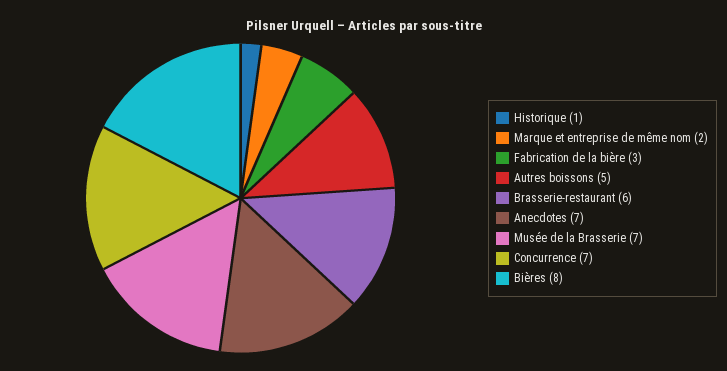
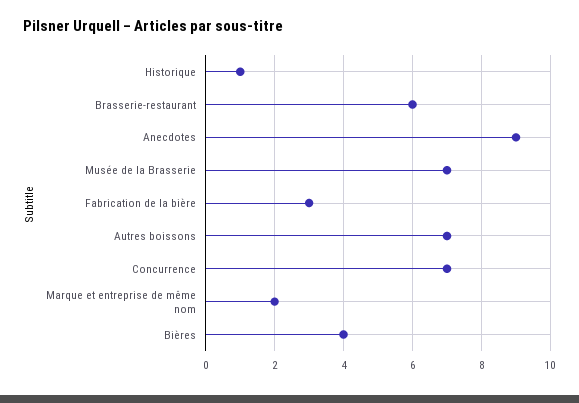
Autres boissons: 5 -> 7
Anecdotes: 7 -> 9
Bières: 8 -> 4

